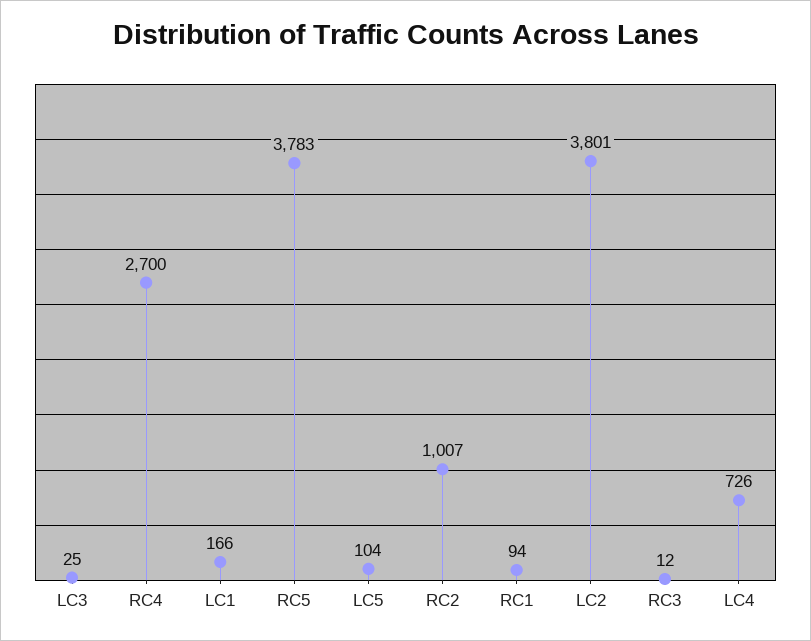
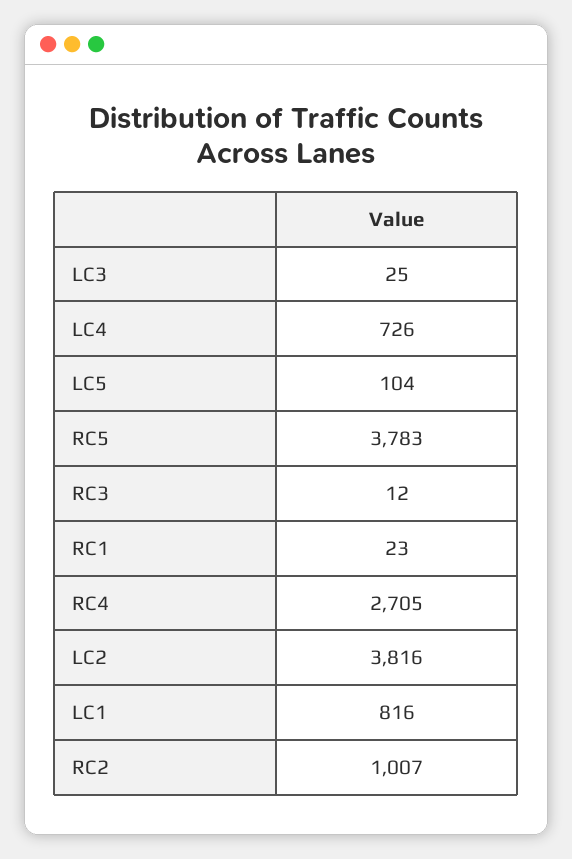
RC4: 2700 -> 2705
LC1: 166 -> 816
RC1: 94 -> 23
LC2: 3801 -> 3816

